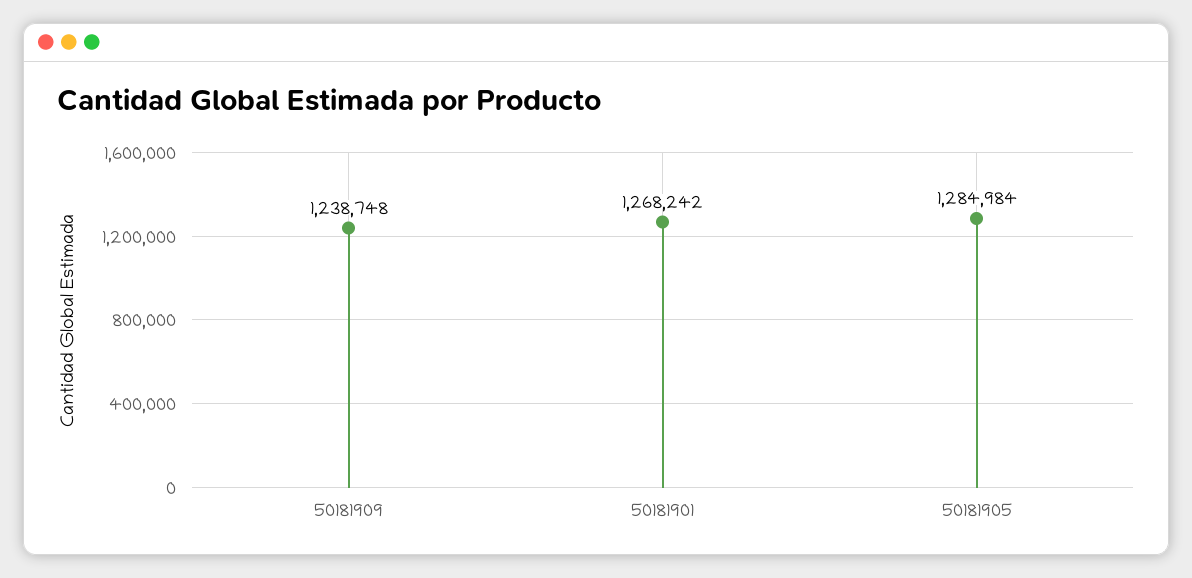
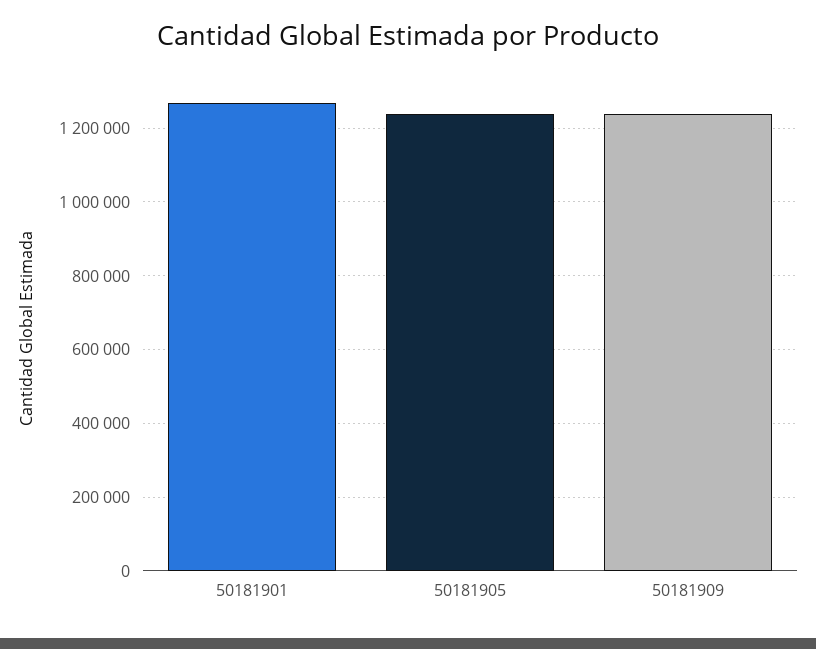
50181905: 1284984 -> 1240000

